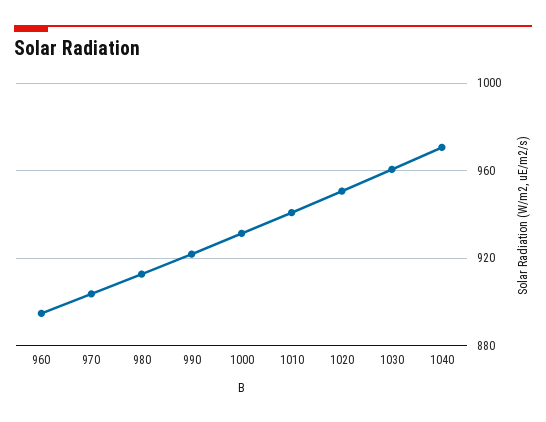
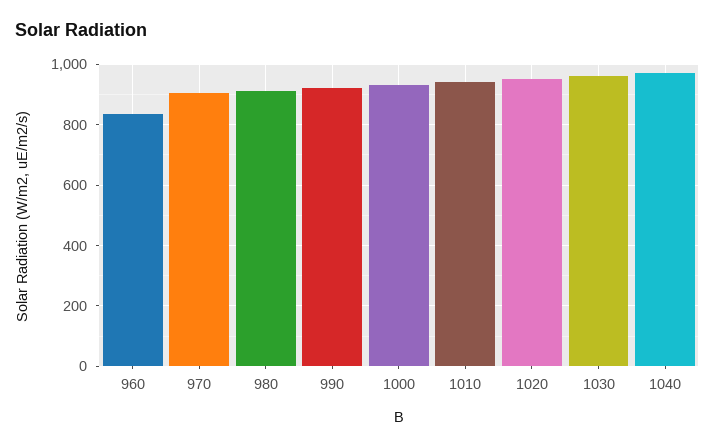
960: 895 -> 840

